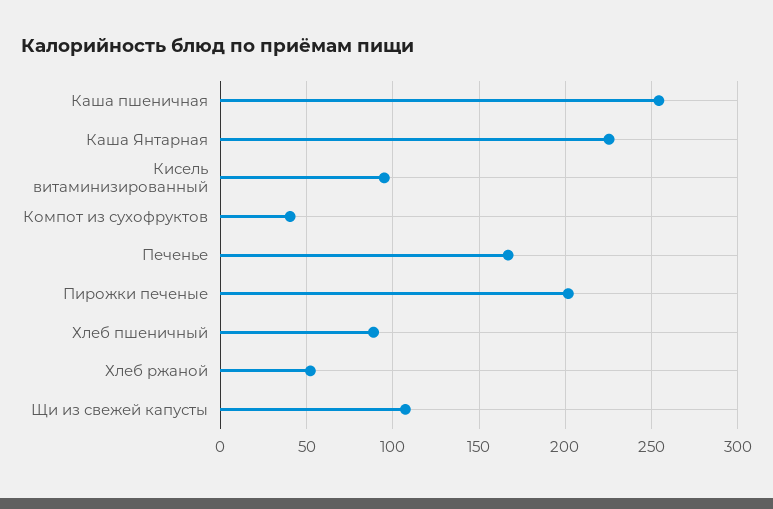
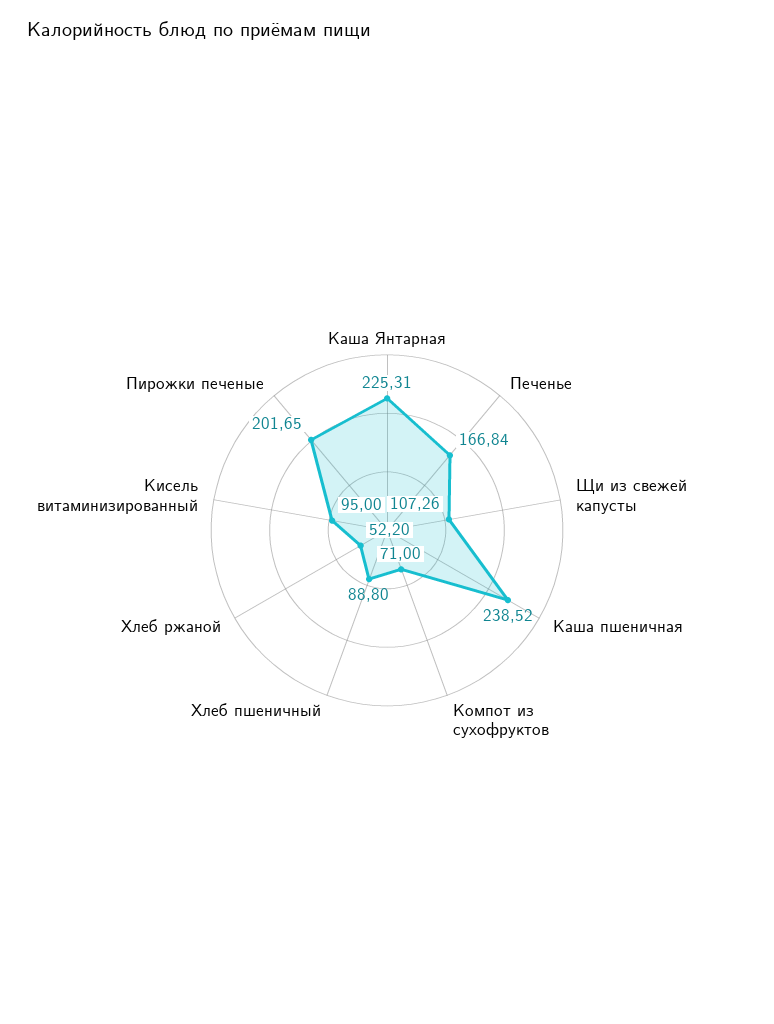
Каша пшеничная: 255 -> 238.52
Компот из сухофруктов: 40 -> 71

